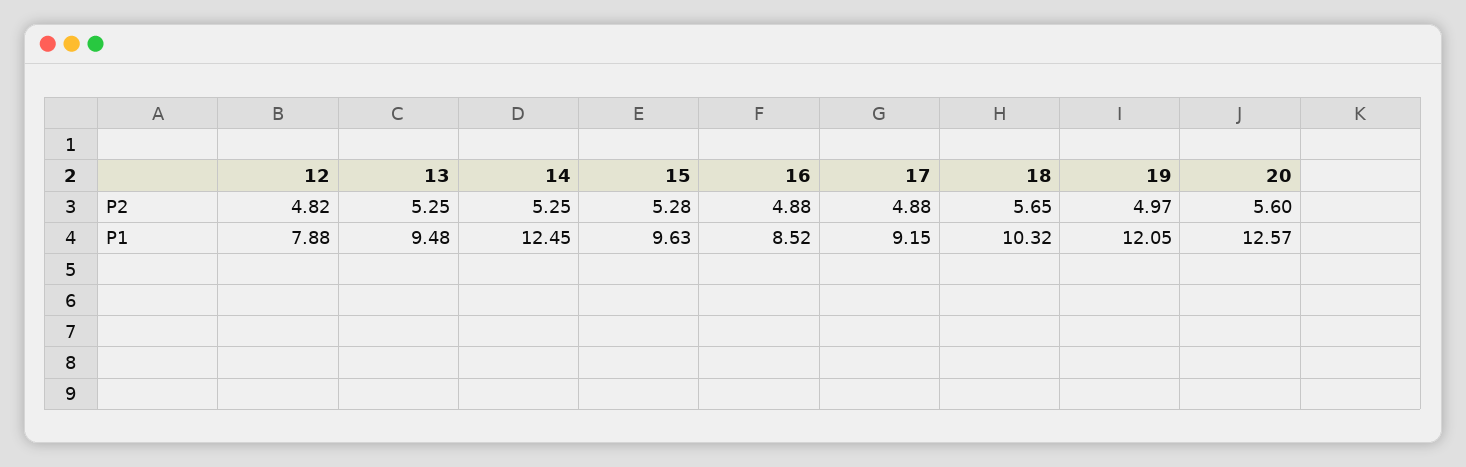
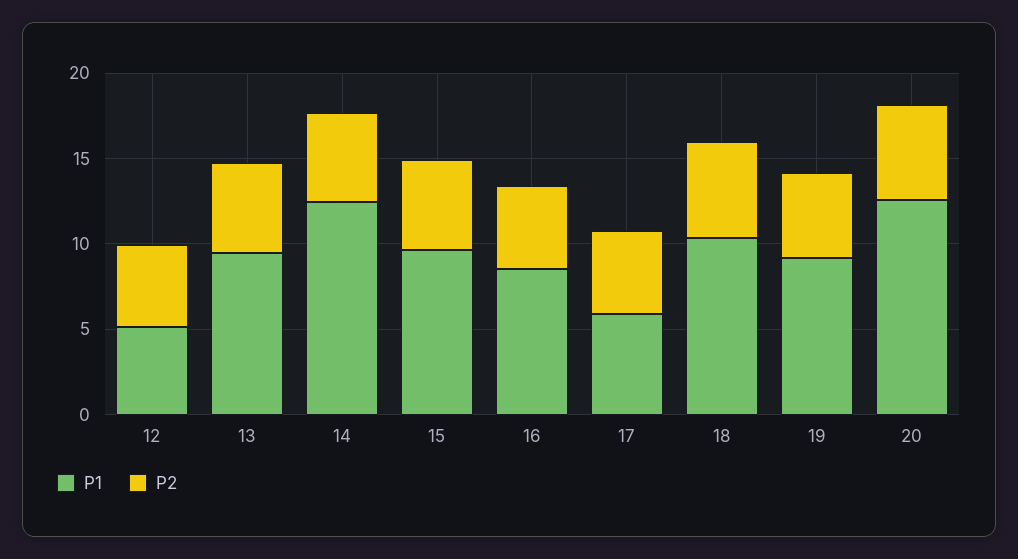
P1, 12: 7.88 -> 5
P1, 17: 9.15 -> 6
P1, 19: 12.05 -> 9

